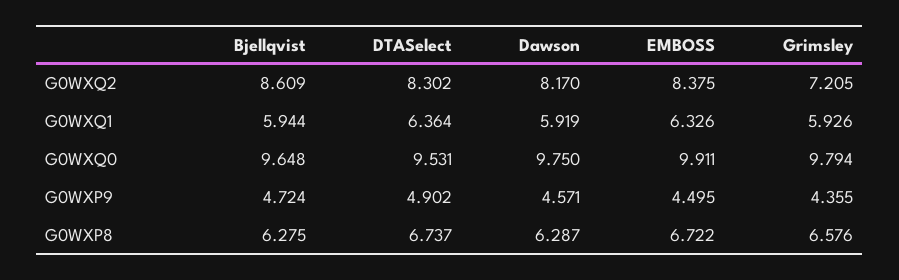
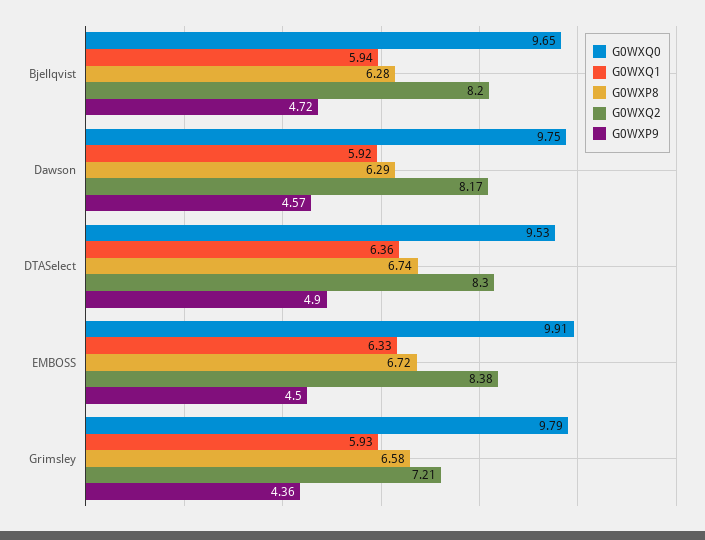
G0WXQ2, Bjellqvist: 8.609 -> 8.2

